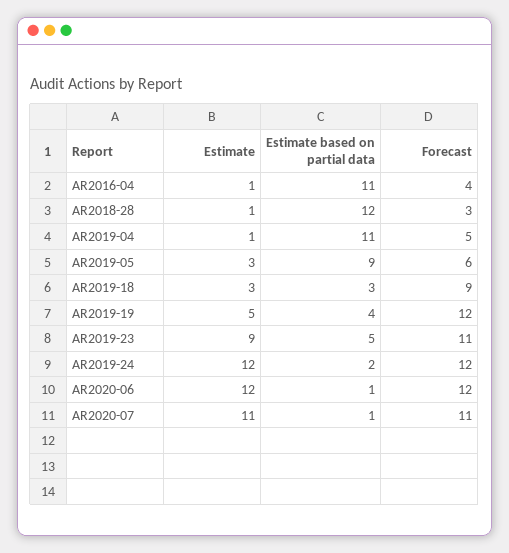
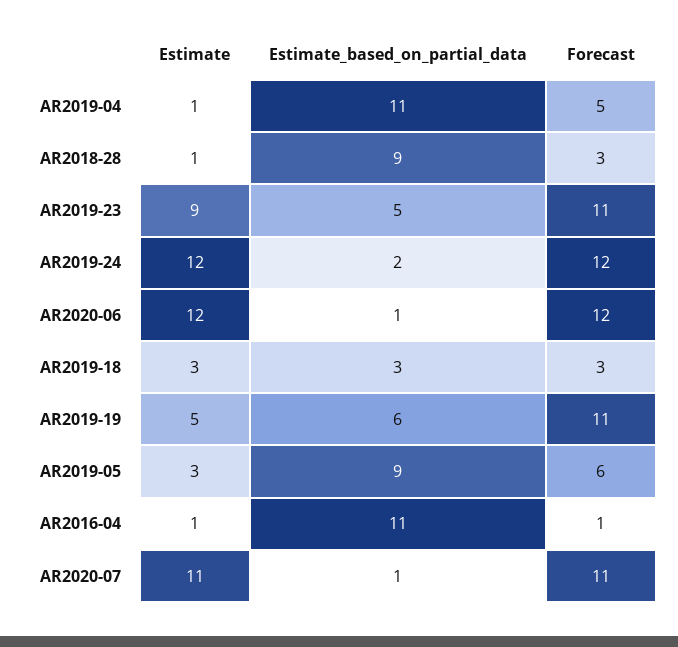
Forecast, AR2016-04: 4 -> 1
Estimate based on partial data, AR2018-28: 12 -> 9
Forecast, AR2019-18: 9 -> 3
Estimate based on partial data, AR2019-19: 4 -> 6
Forecast, AR2019-19: 12 -> 11

